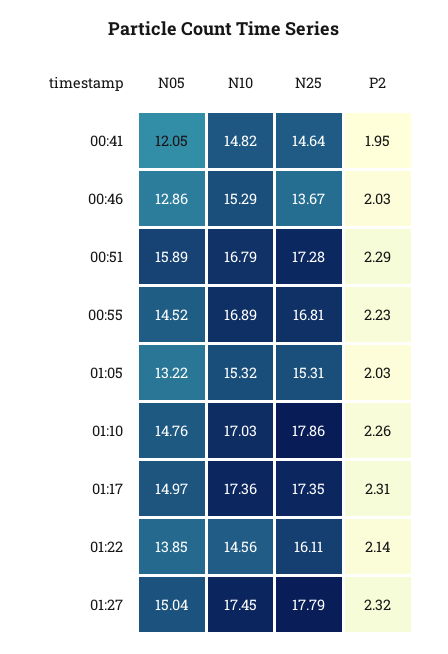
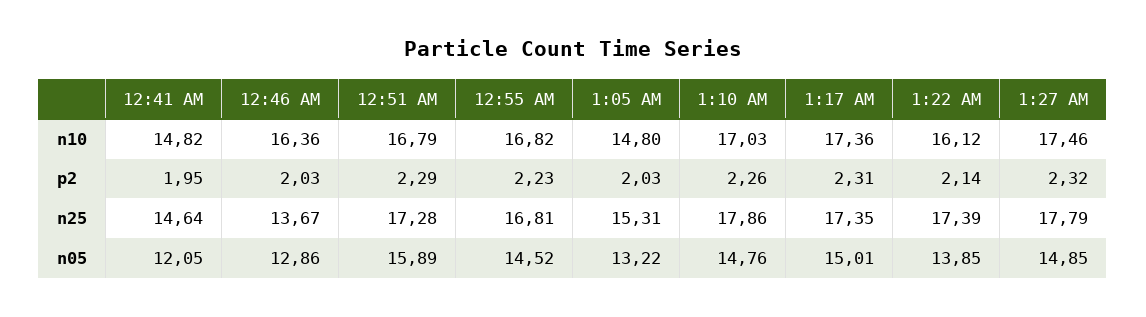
N10, 00:46: 15.29 -> 16.36
N10, 00:55: 16.89 -> 16.82
N10, 01:05: 15.32 -> 14.8
N05, 01:17: 14.97 -> 15.01
N10, 01:22: 14.56 -> 16.12
N25, 01:22: 16.11 -> 17.39
N05, 01:27: 15.04 -> 14.85
N10, 01:27: 17.45 -> 17.46

